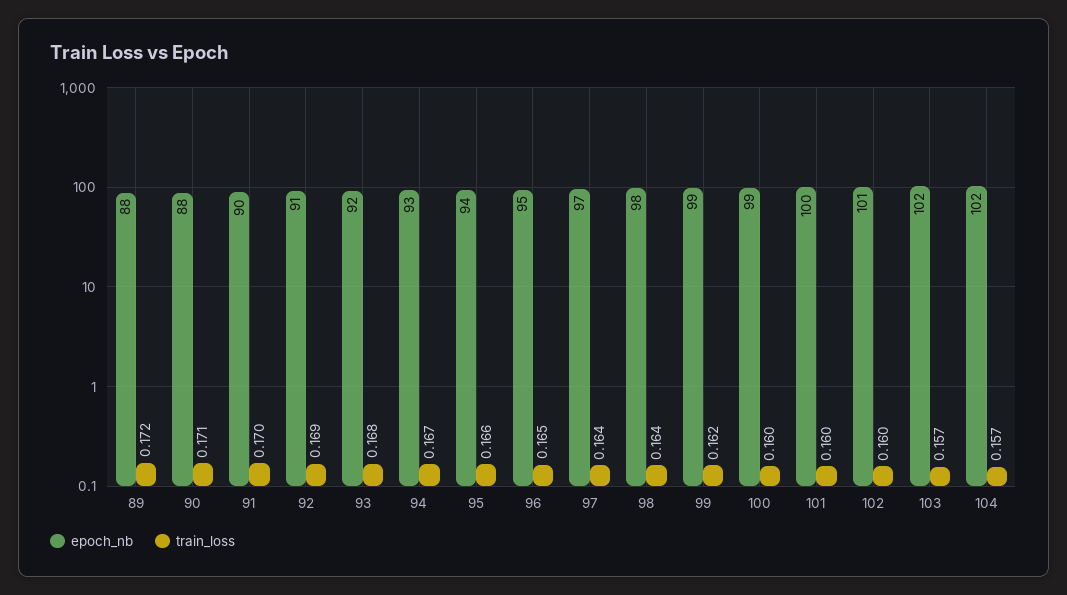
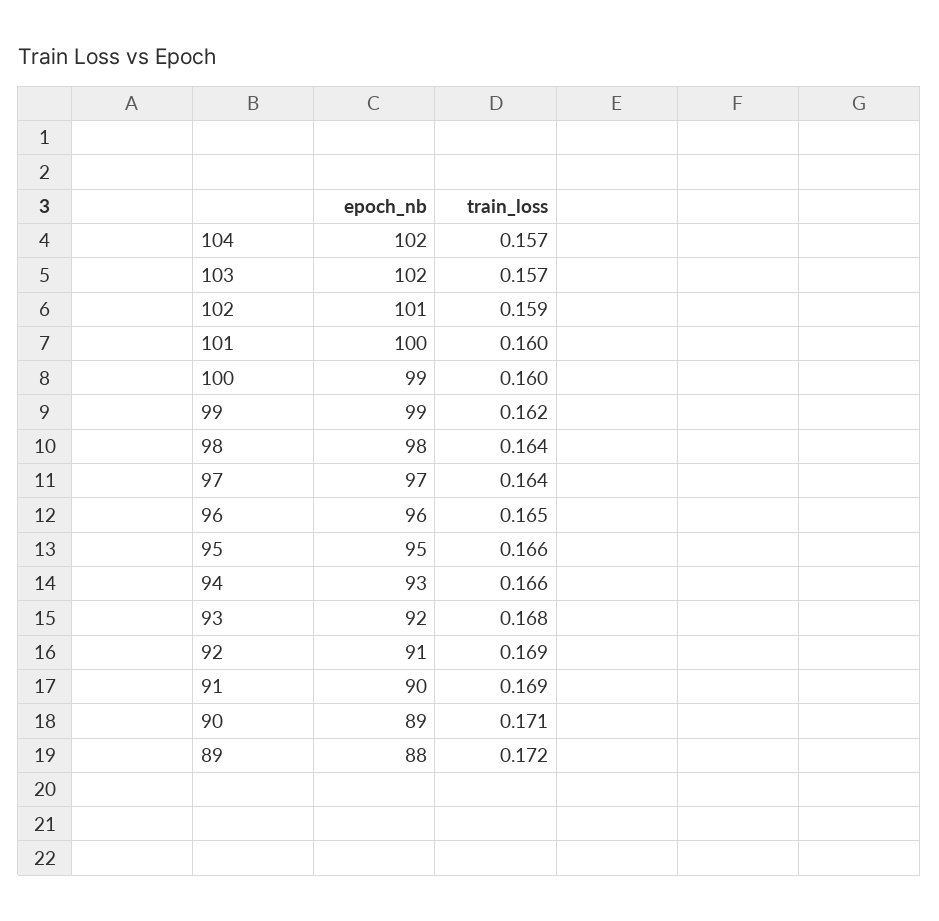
epoch_nb, 90: 88 -> 89
train_loss, 91: 0.17 -> 0.169
train_loss, 94: 0.167 -> 0.166
epoch_nb, 95: 94 -> 95
epoch_nb, 96: 95 -> 96
train_loss, 102: 0.16 -> 0.159

